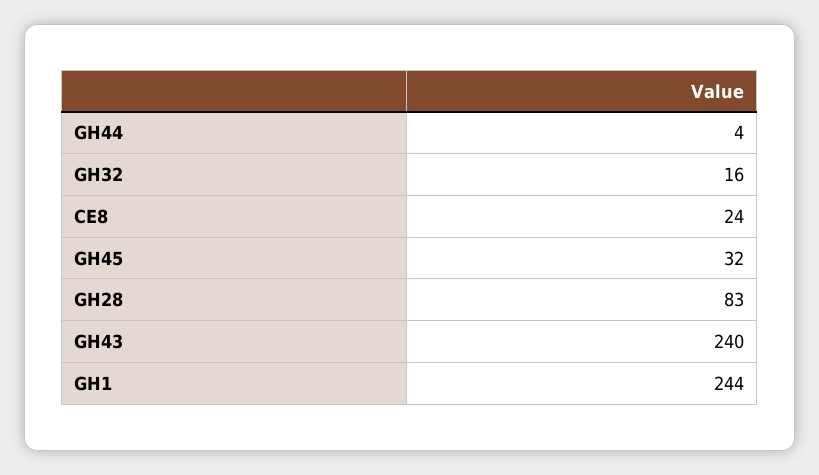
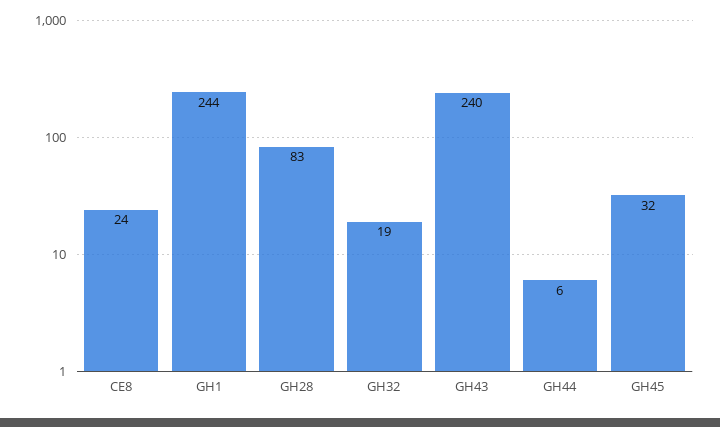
GH44: 4 -> 6
GH32: 16 -> 19

